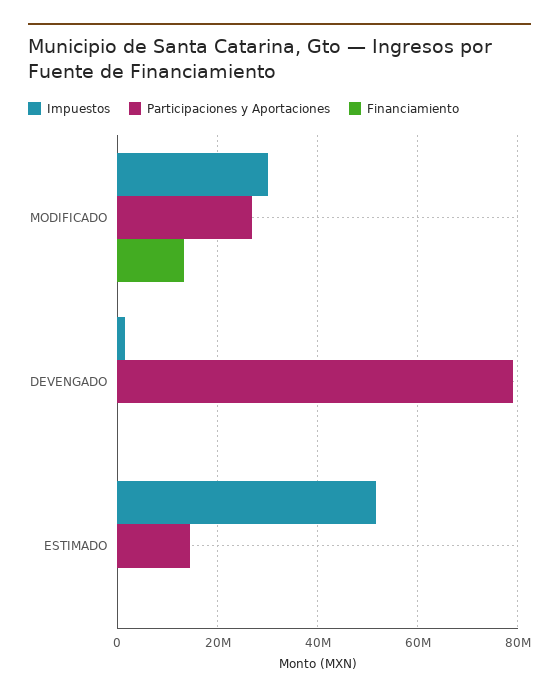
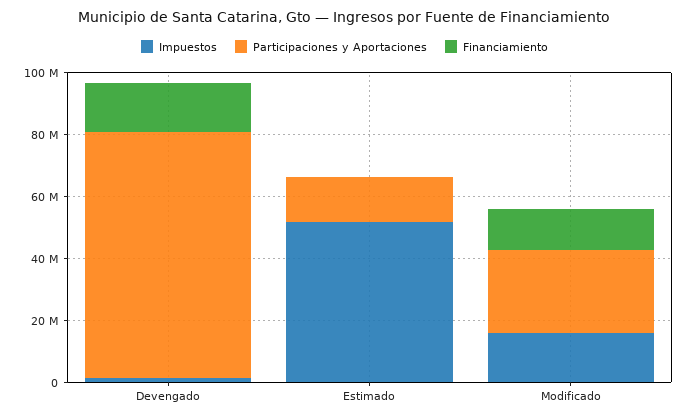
Impuestos, MODIFICADO: 30000000 -> 15000000
Financiamiento, DEVENGADO: 0 -> 15000000

